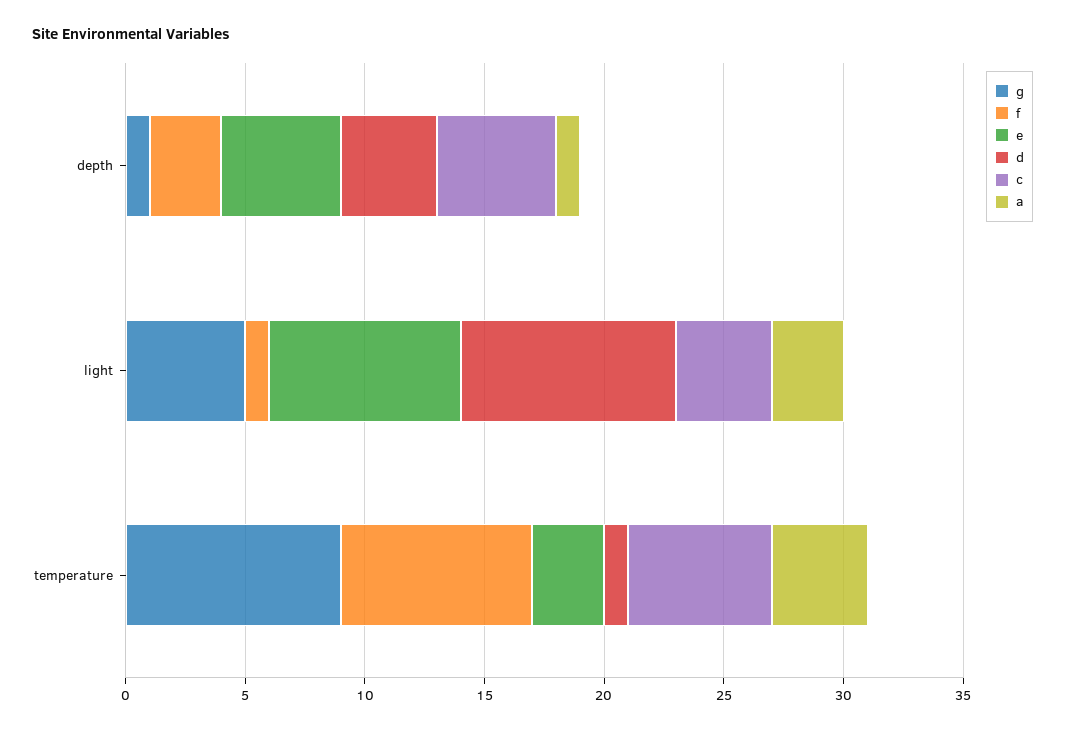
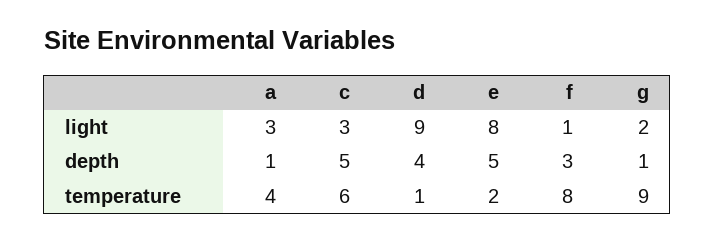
g, light: 5 -> 2
c, light: 4 -> 3
e, temperature: 3 -> 2

